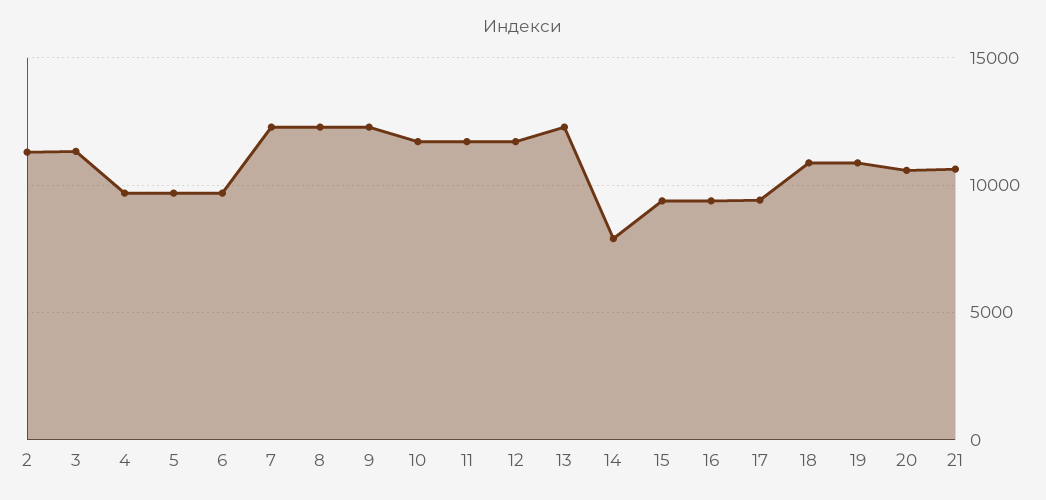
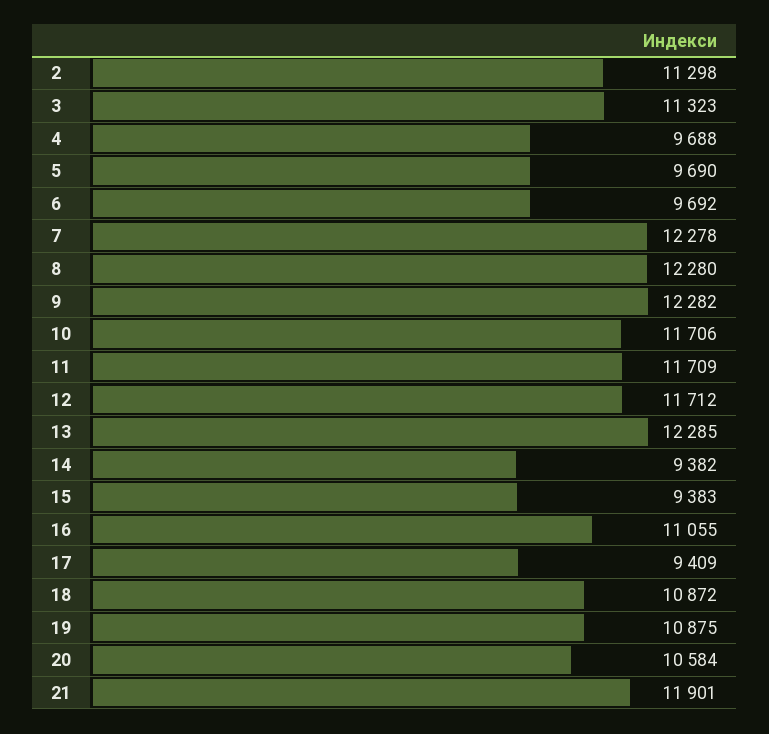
14: 8000 -> 9382
16: 9500 -> 11055
21: 10500 -> 11901

